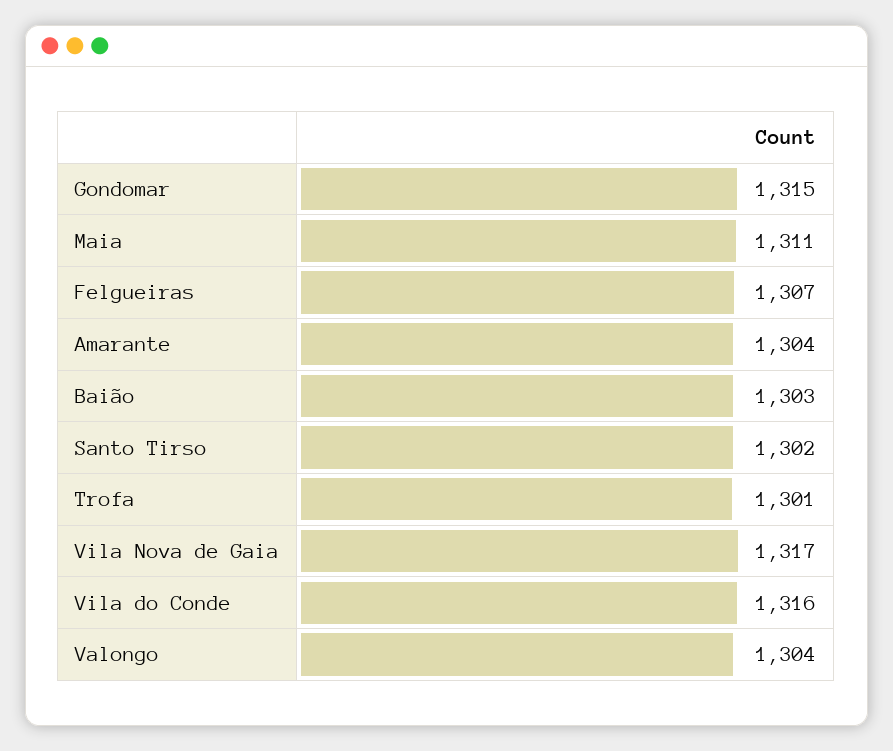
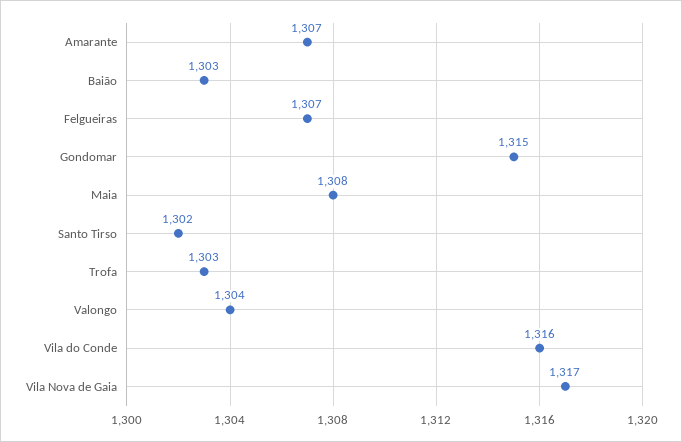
Maia: 1311 -> 1308
Amarante: 1304 -> 1307
Trofa: 1301 -> 1303

